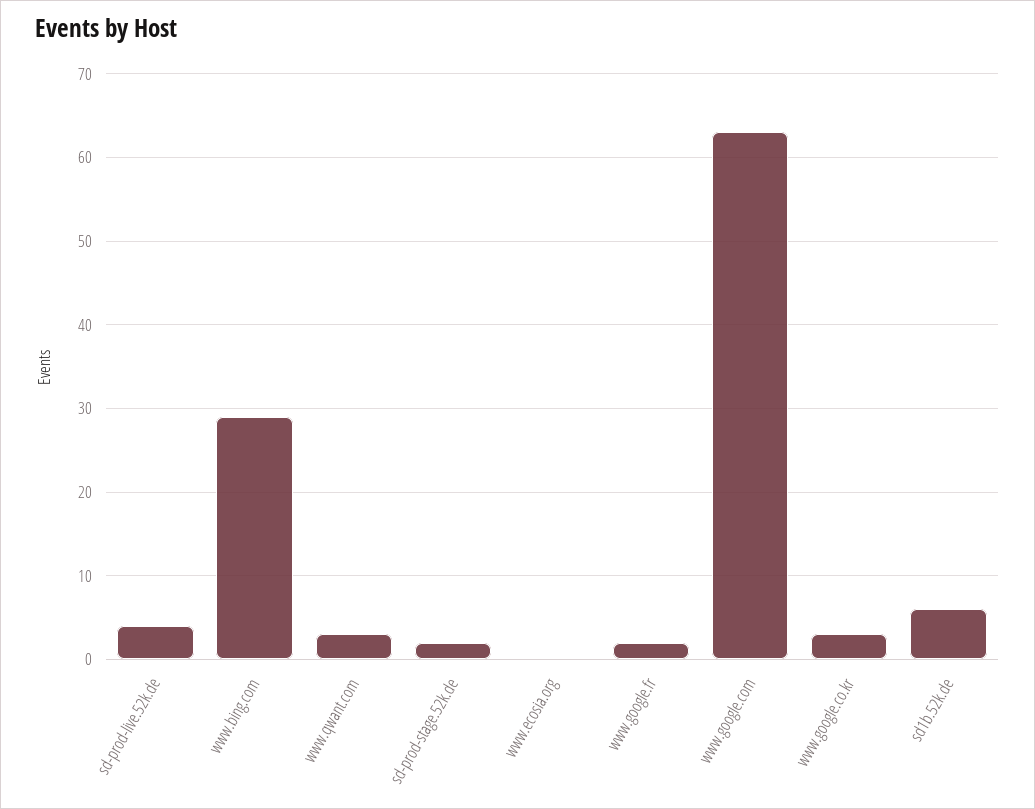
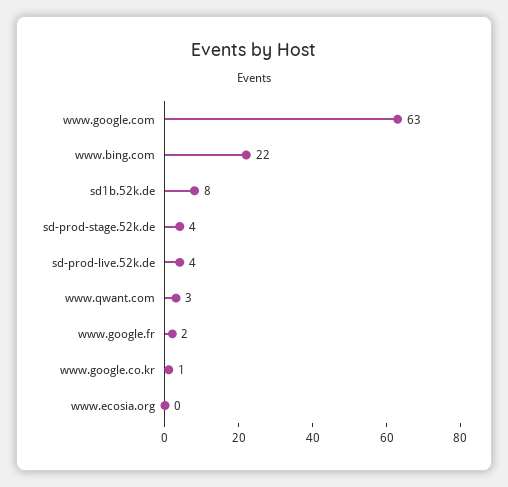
www.bing.com: 29 -> 22
sd-prod-stage.52k.de: 2 -> 4
www.google.co.kr: 3 -> 1
sd1b.52k.de: 6 -> 8

